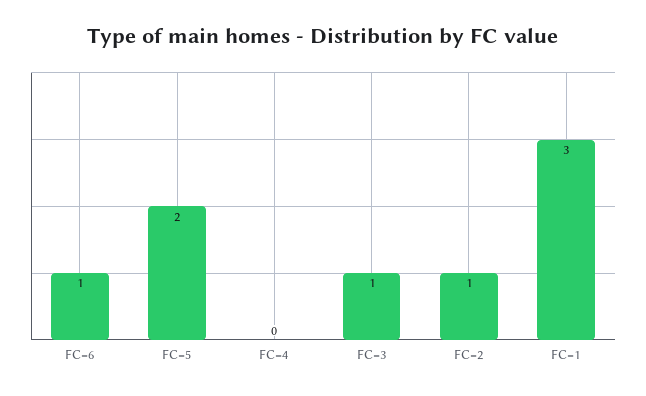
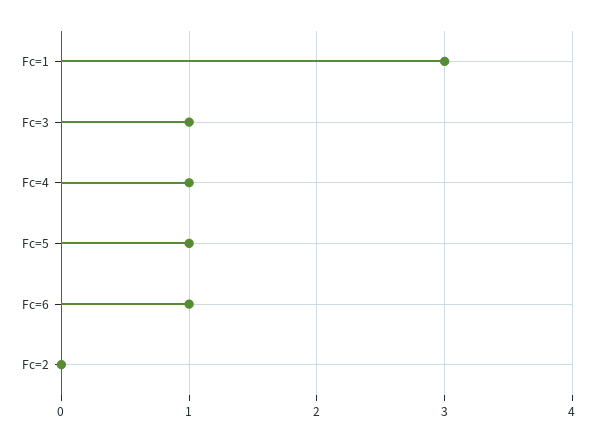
FC=5: 2 -> 1
FC=4: 0 -> 1
FC=2: 1 -> 0

